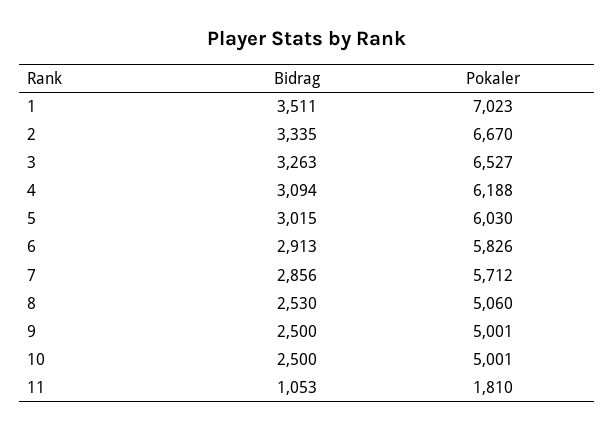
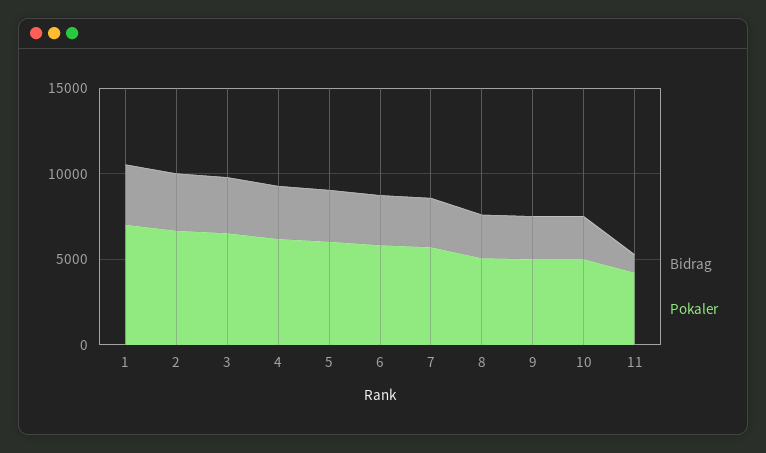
Pokaler, 11: 1810 -> 4000

